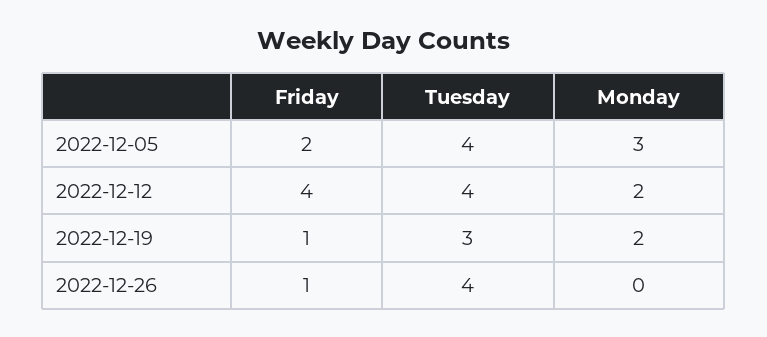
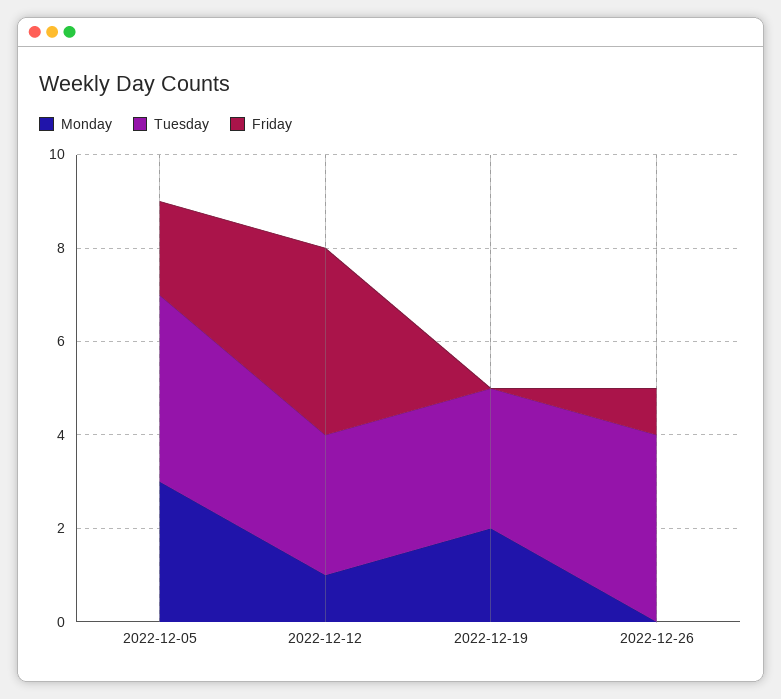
Tuesday, 2022-12-12: 4 -> 3
Monday, 2022-12-12: 2 -> 1
Friday, 2022-12-19: 1 -> 0

